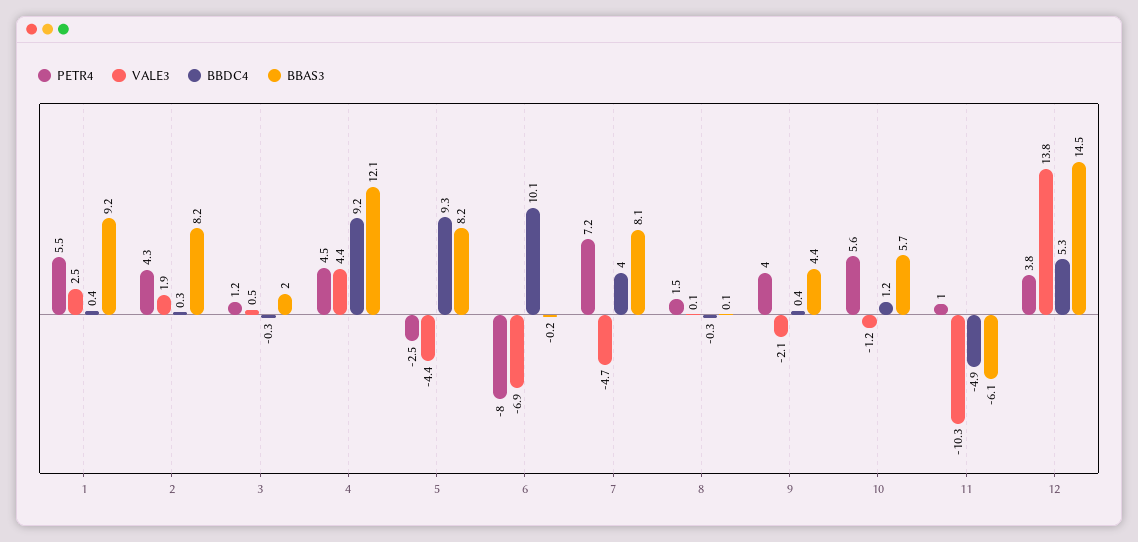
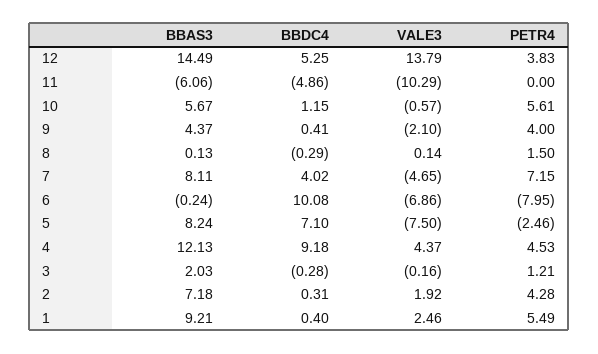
BBAS3, 2: 8.2 -> 7.18
VALE3, 3: 0.5 -> -0.16
VALE3, 5: -4.4 -> -7.5
BBDC4, 5: 9.3 -> 7.1
VALE3, 10: -1.2 -> -0.57
PETR4, 11: 1 -> 0

